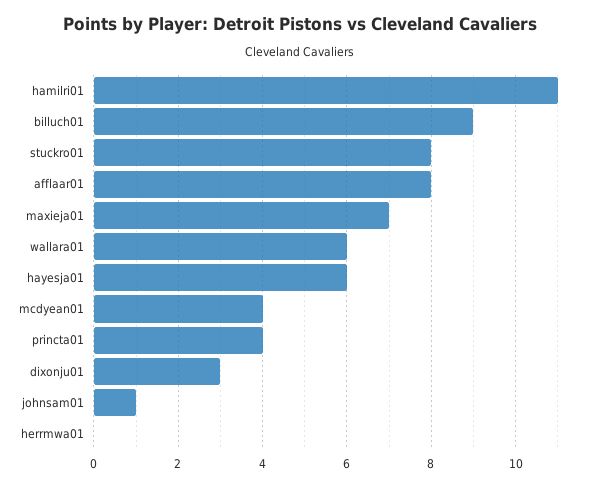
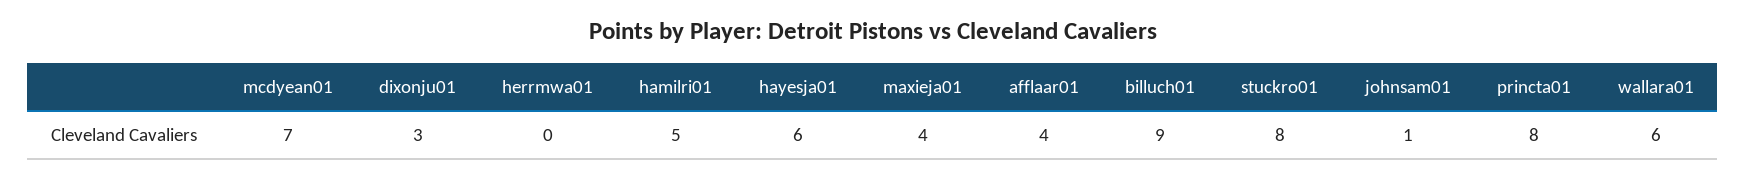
hamilri01: 11 -> 5
afflaar01: 8 -> 4
maxieja01: 7 -> 4
mcdyean01: 4 -> 7
princta01: 4 -> 8

